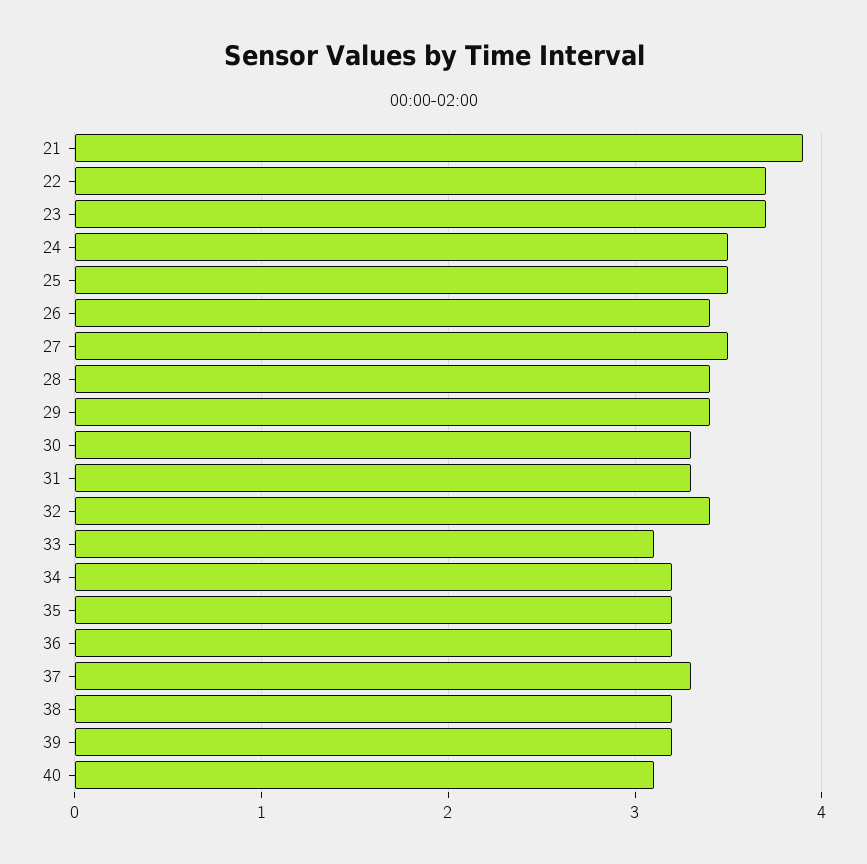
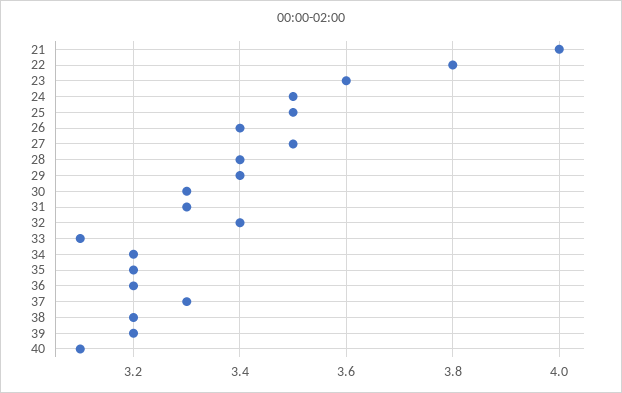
21: 3.9 -> 4
22: 3.7 -> 3.8
23: 3.7 -> 3.6

